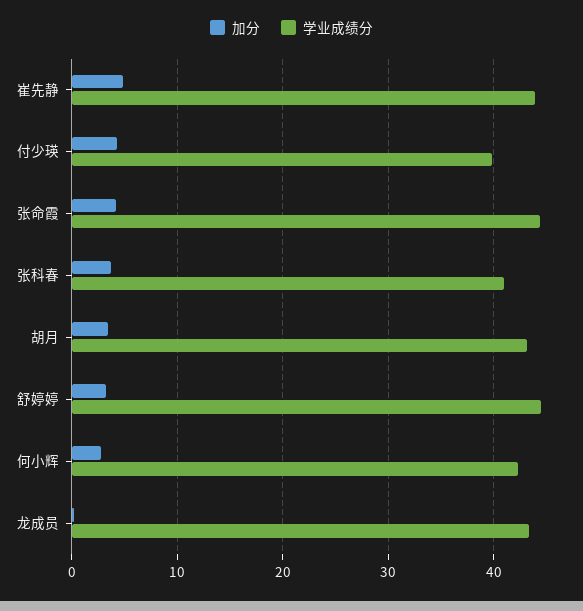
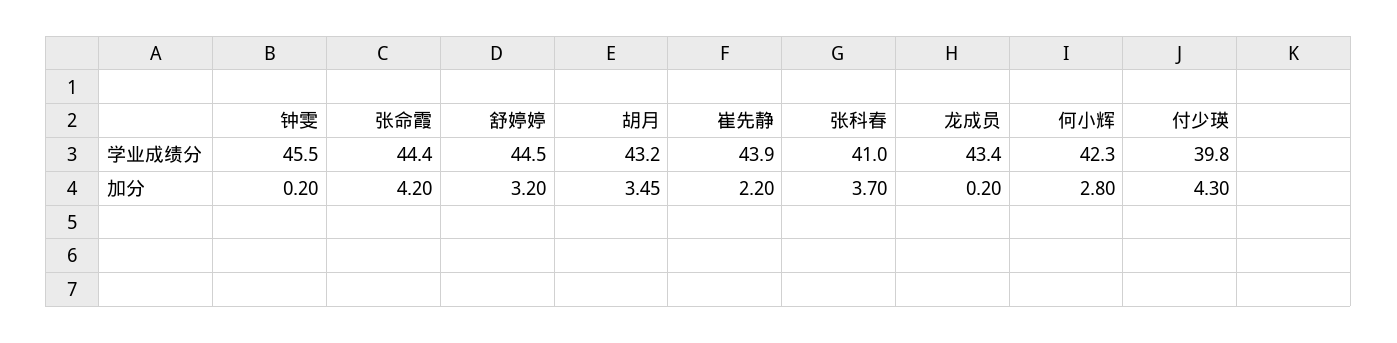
加分, 崔先静: 5 -> 2.2
学业成绩分, 钟雯: none -> 45.5
加分, 钟雯: none -> 0.2

